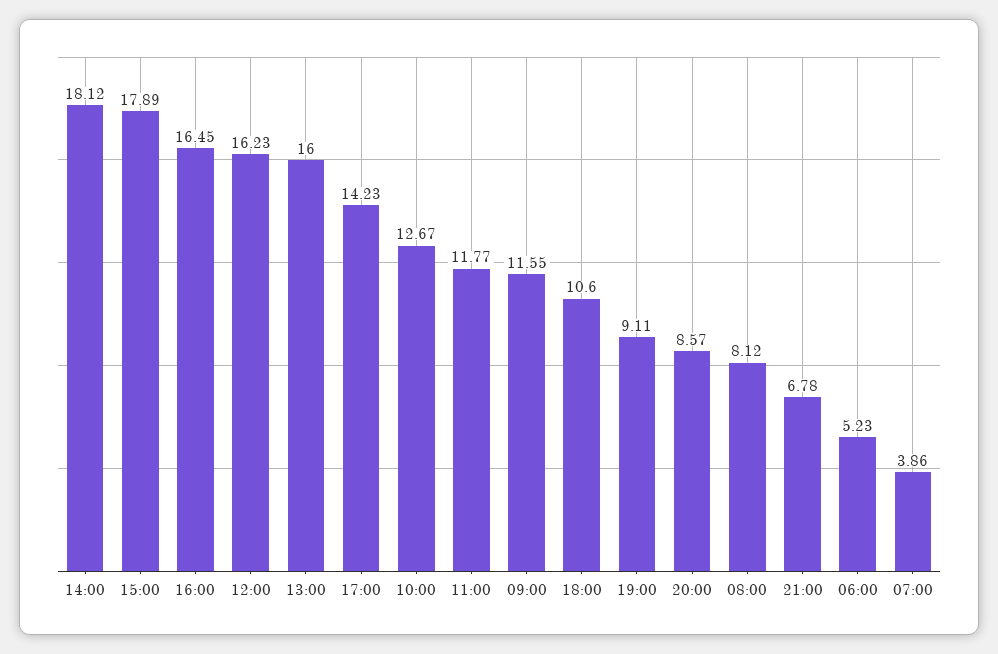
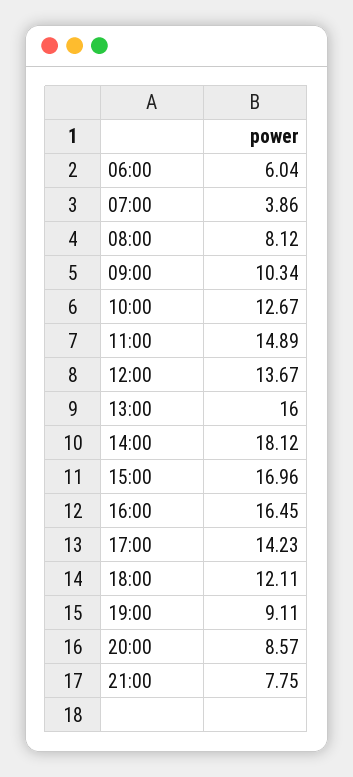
15:00: 17.89 -> 16.96
12:00: 16.23 -> 13.67
11:00: 11.77 -> 14.89
09:00: 11.55 -> 10.34
18:00: 10.6 -> 12.11
21:00: 6.78 -> 7.75
06:00: 5.23 -> 6.04

